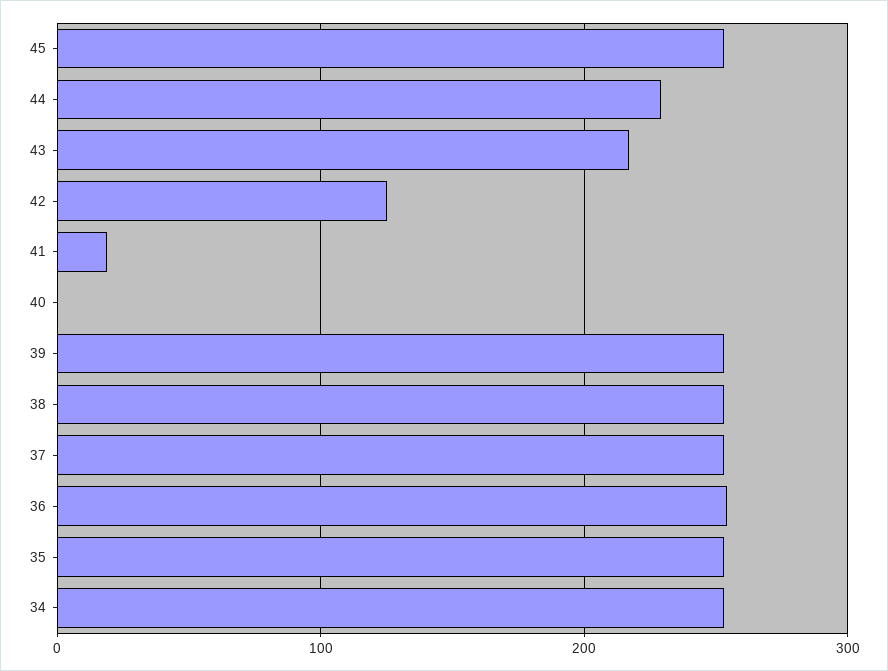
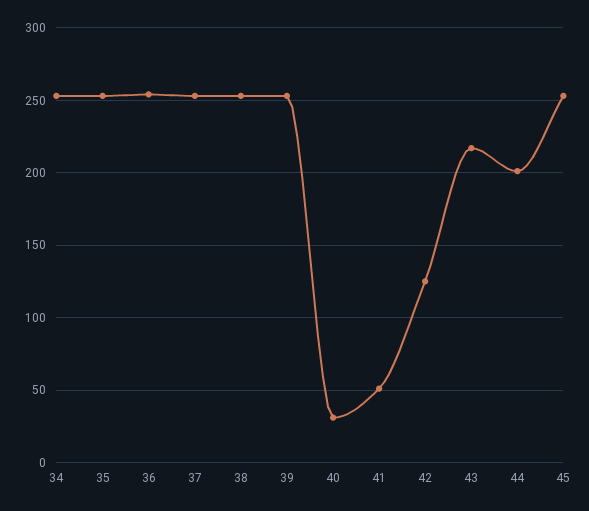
44: 230 -> 200
41: 20 -> 50
40: 0 -> 30

